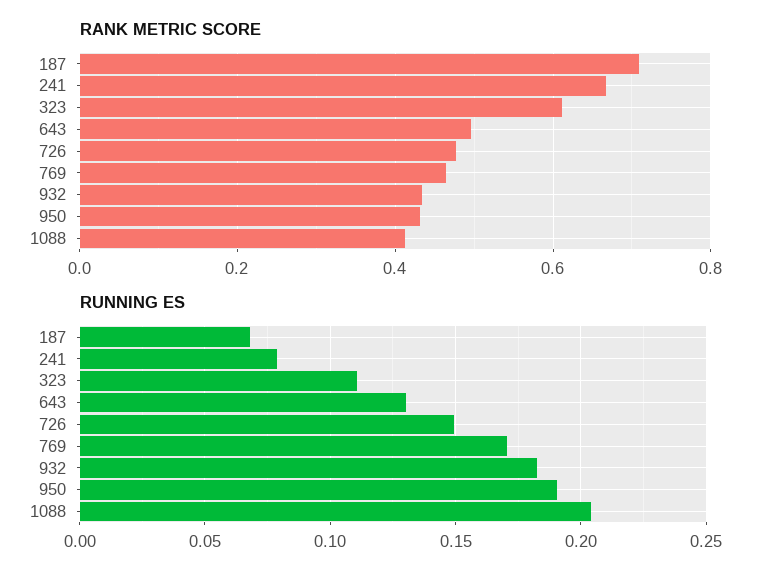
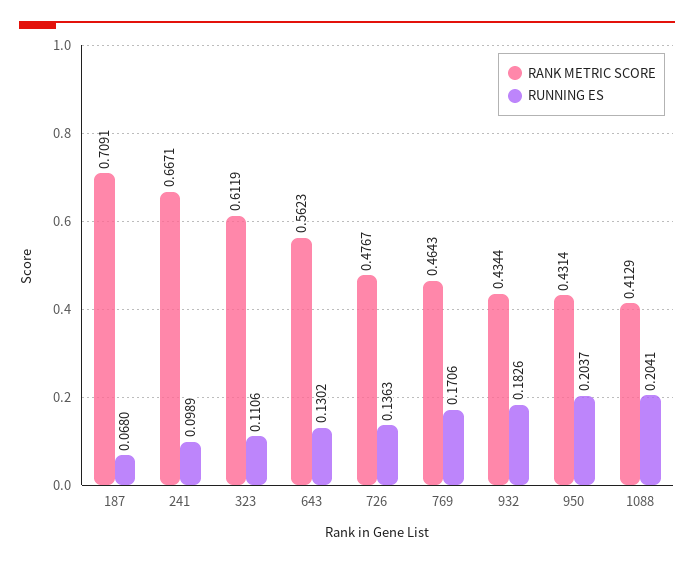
RANK METRIC SCORE, 643: 0.5 -> 0.5623
RUNNING ES, 241: 0.08 -> 0.0989
RUNNING ES, 726: 0.15 -> 0.1363
RUNNING ES, 950: 0.19 -> 0.2037

